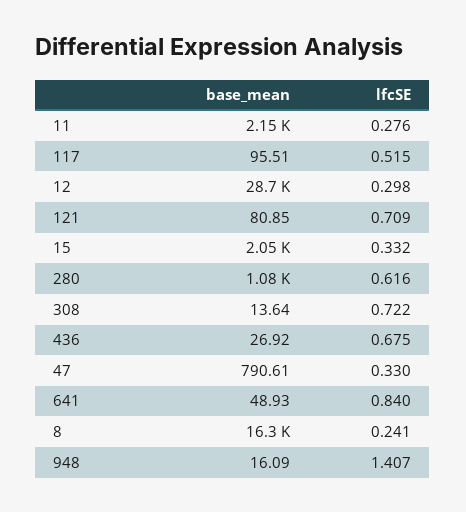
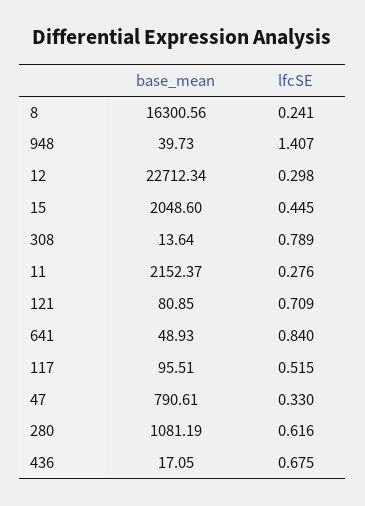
base_mean, 12: 28700 -> 22712.34
lfcSE, 15: 0.332 -> 0.445
lfcSE, 308: 0.722 -> 0.789
base_mean, 436: 26.92 -> 17.05
base_mean, 948: 16.09 -> 39.73

